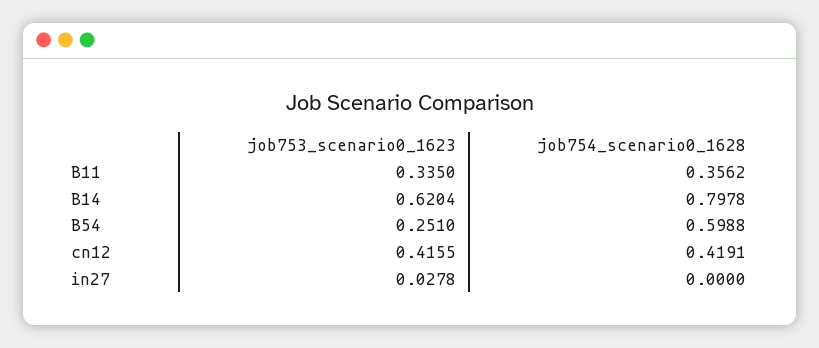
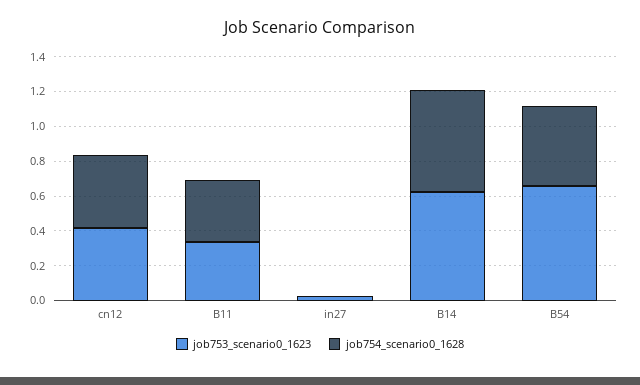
job754_scenario0_1628, B14: 0.7978 -> 0.6
job753_scenario0_1623, B54: 0.251 -> 0.65
job754_scenario0_1628, B54: 0.5988 -> 0.45

